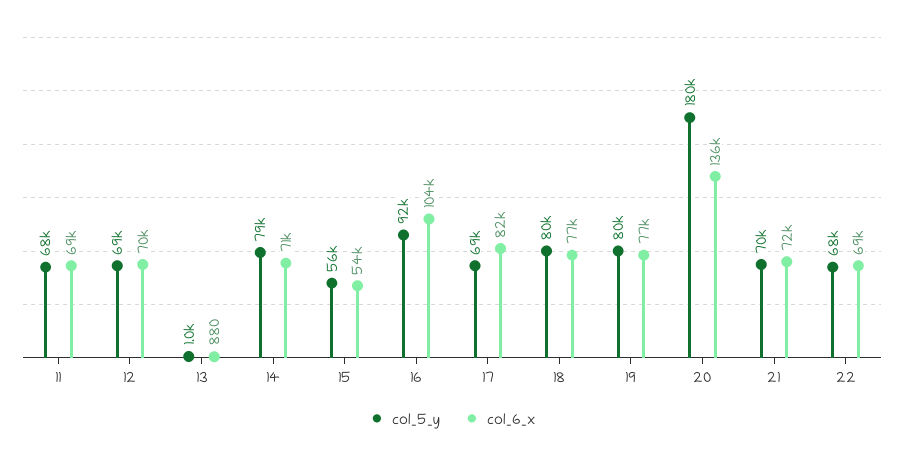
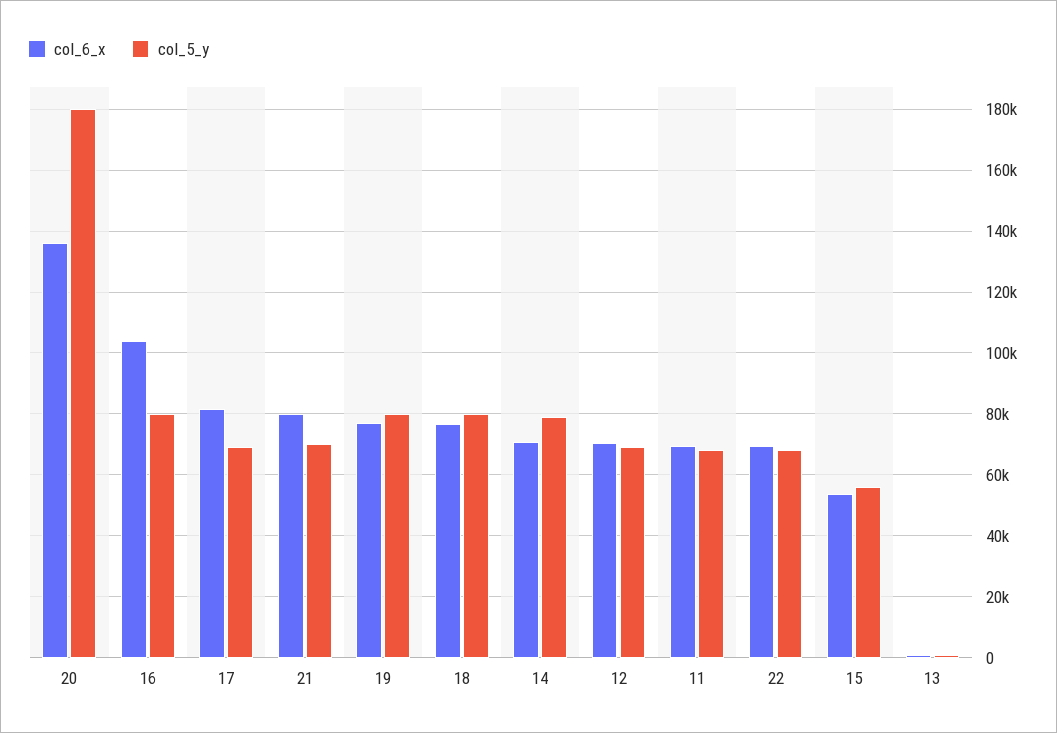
col_5_y, 16: 92000 -> 80000
col_6_x, 21: 72000 -> 80000

